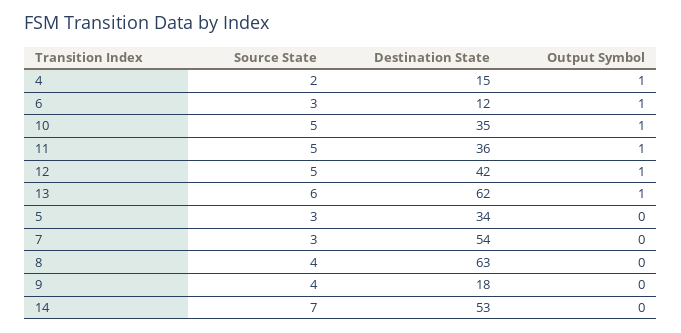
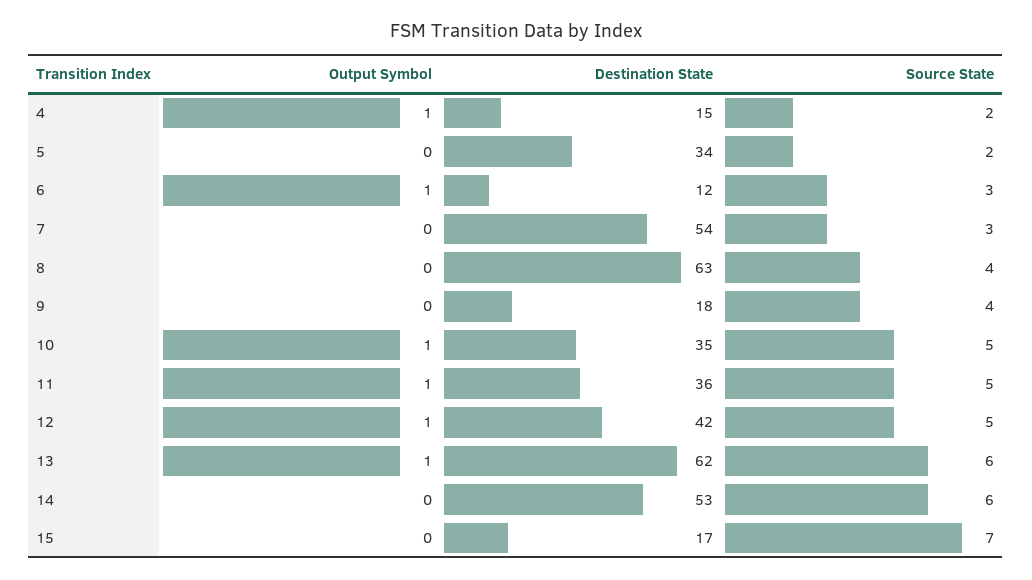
Source State, 5: 3 -> 2
Source State, 14: 7 -> 6
Output Symbol, 15: none -> 0
Destination State, 15: none -> 17
Source State, 15: none -> 7

